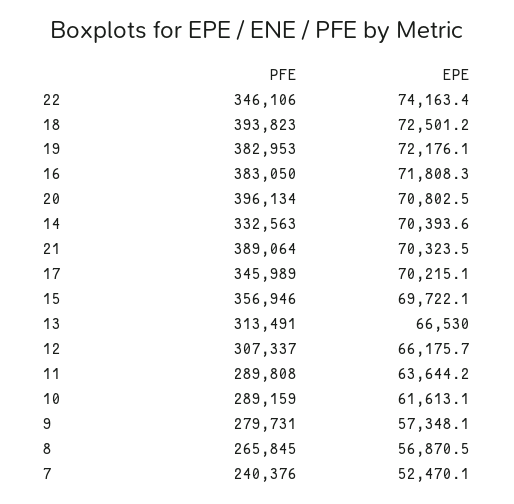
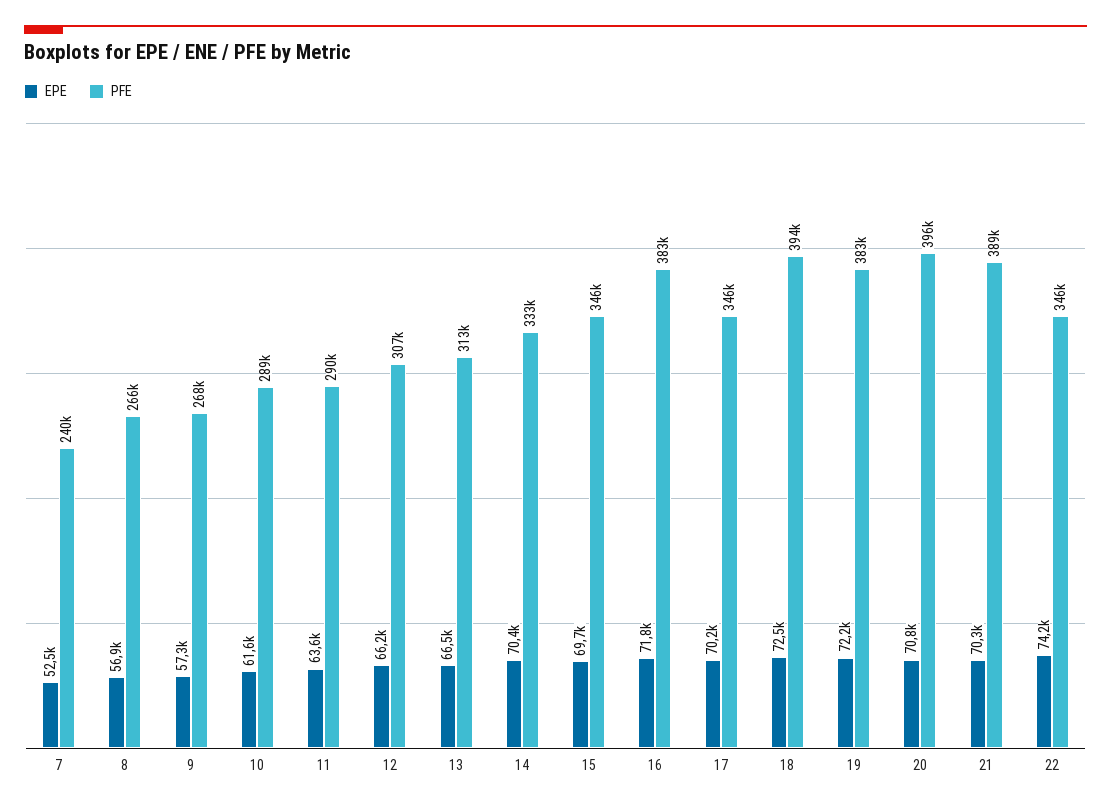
PFE, 15: 356946 -> 346000
PFE, 9: 279731 -> 268000

